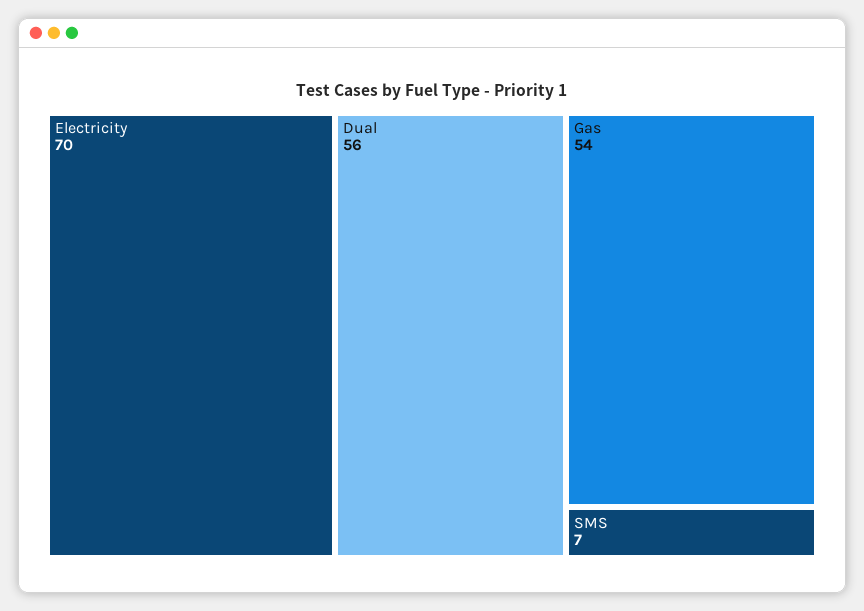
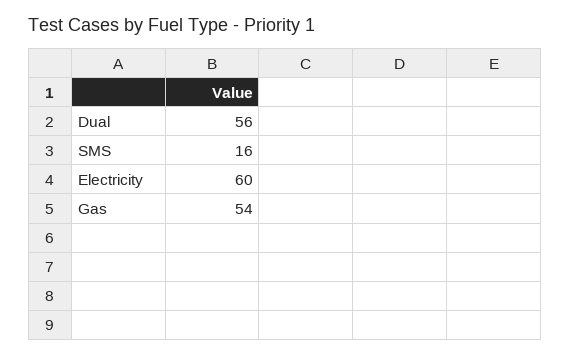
Electricity: 70 -> 60
SMS: 7 -> 16

